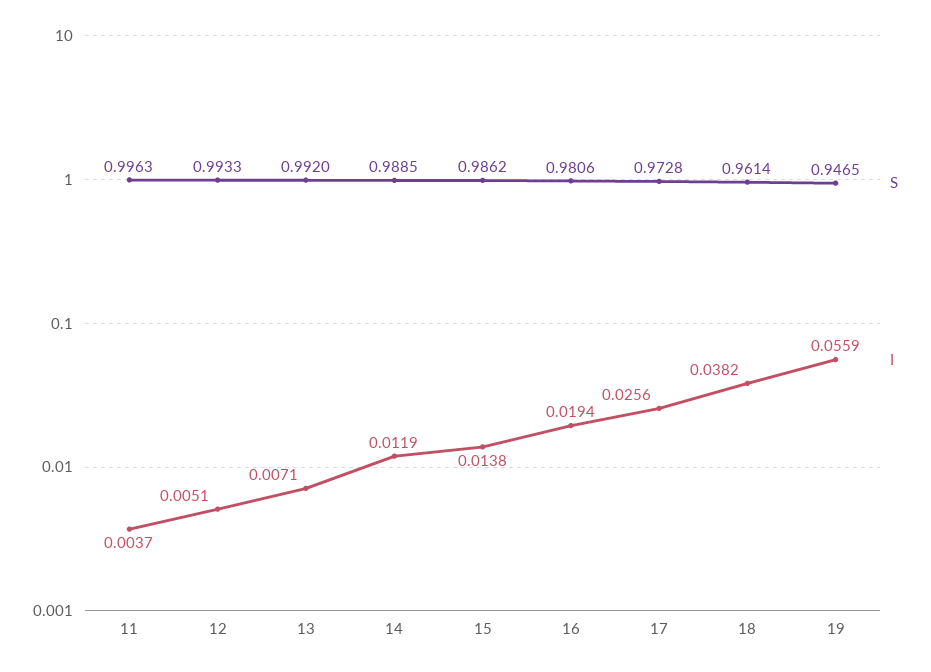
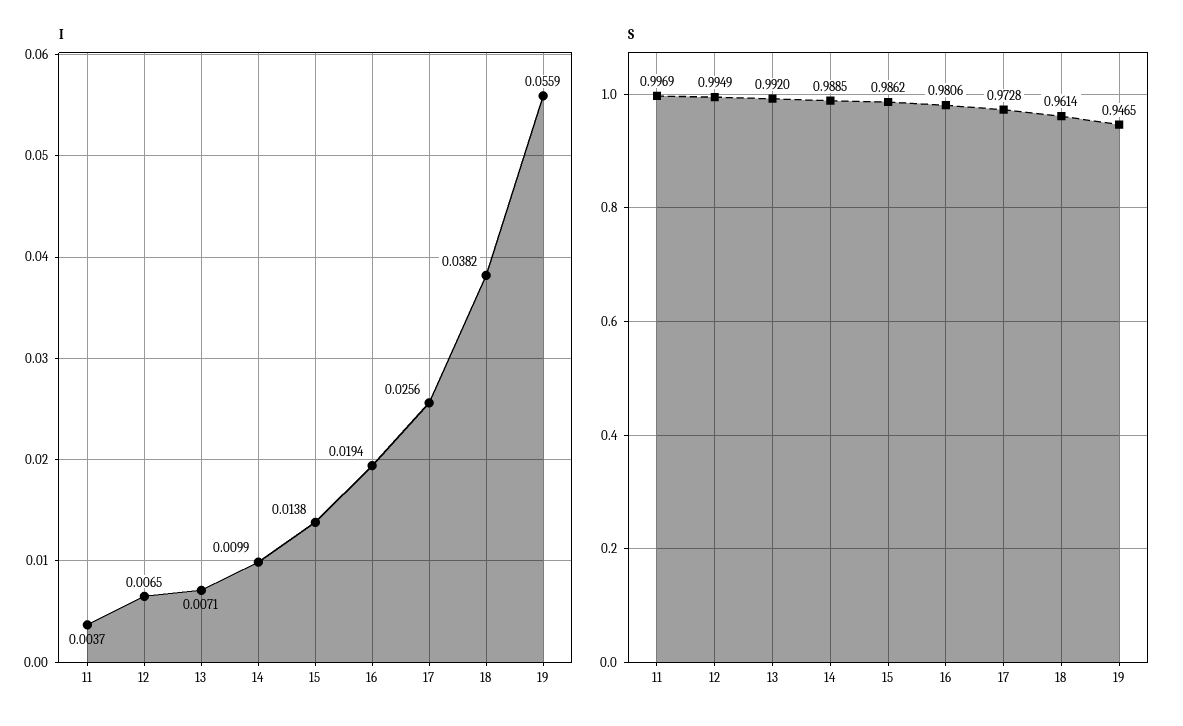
S, 11: 0.9963 -> 0.9969
S, 12: 0.9933 -> 0.9949
I, 12: 0.0051 -> 0.0065
I, 14: 0.0119 -> 0.0099

